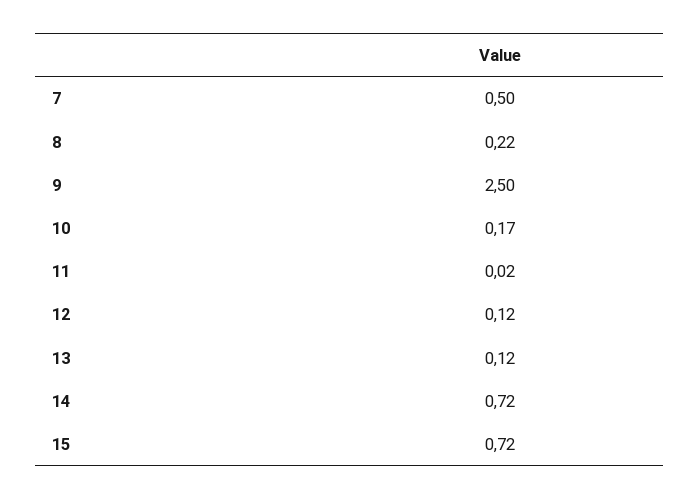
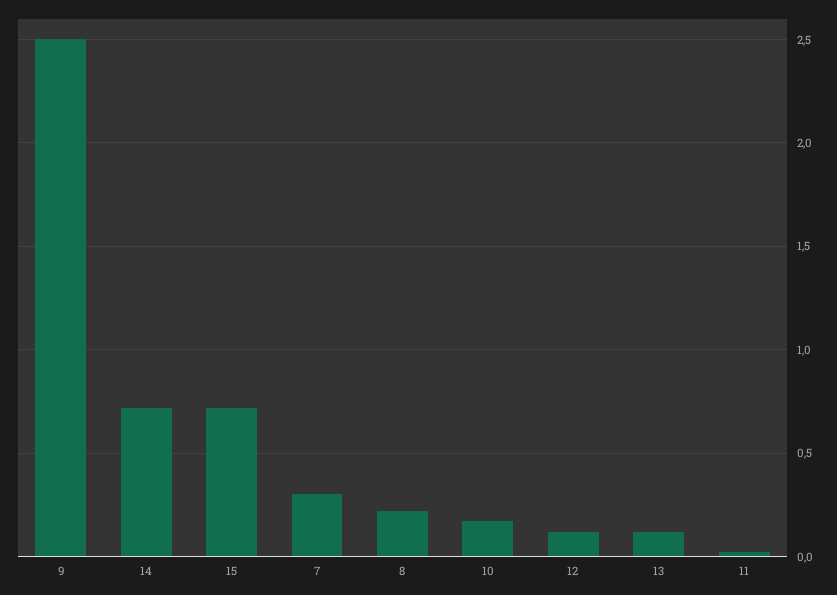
7: 0.5 -> 0.3

